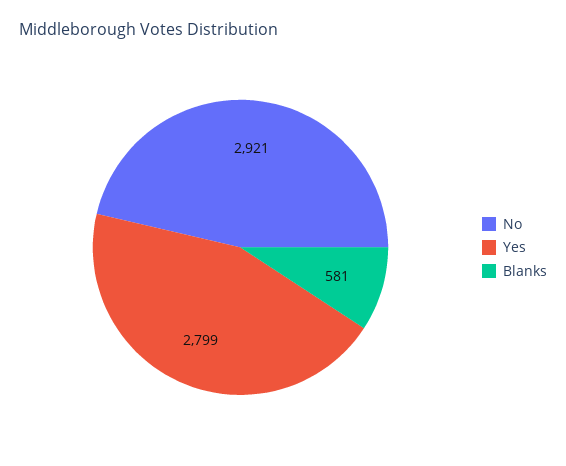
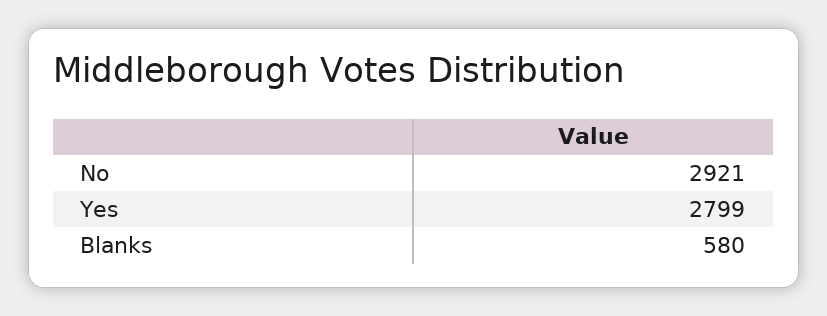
Blanks: 581 -> 580

